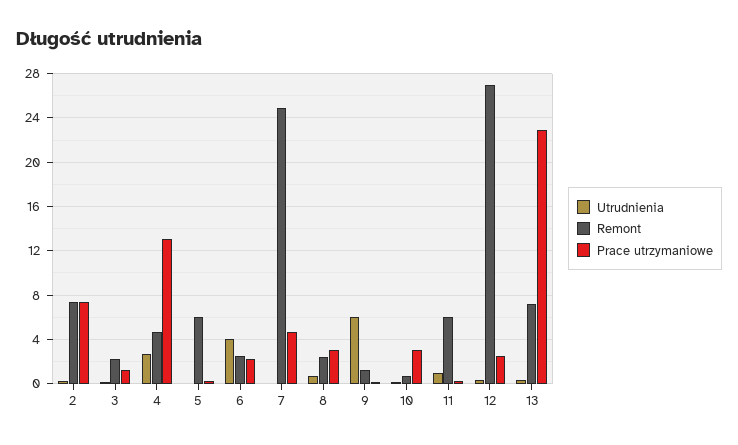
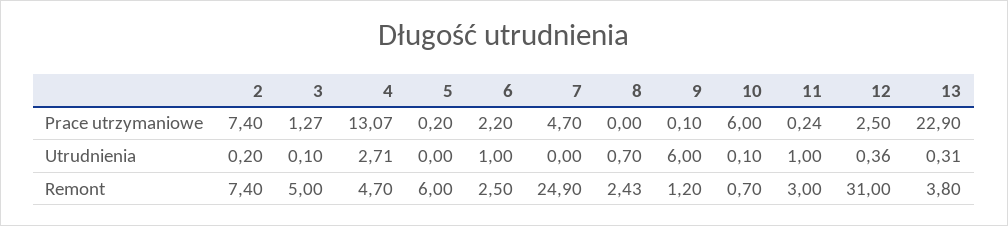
Remont, 3: 2 -> 5
Utrudnienia, 6: 4 -> 1
Prace utrzymaniowe, 8: 3 -> 0
Prace utrzymaniowe, 10: 3 -> 6
Remont, 11: 6 -> 3
Remont, 12: 27 -> 31
Remont, 13: 7 -> 3.8

